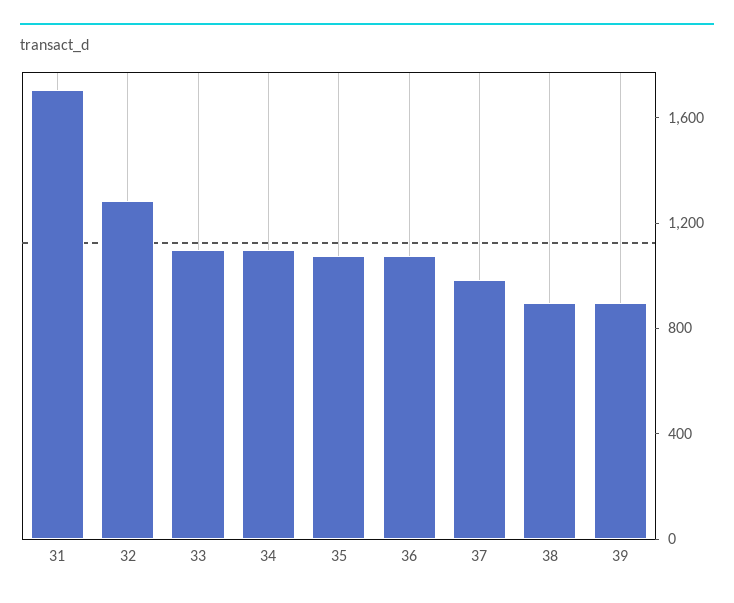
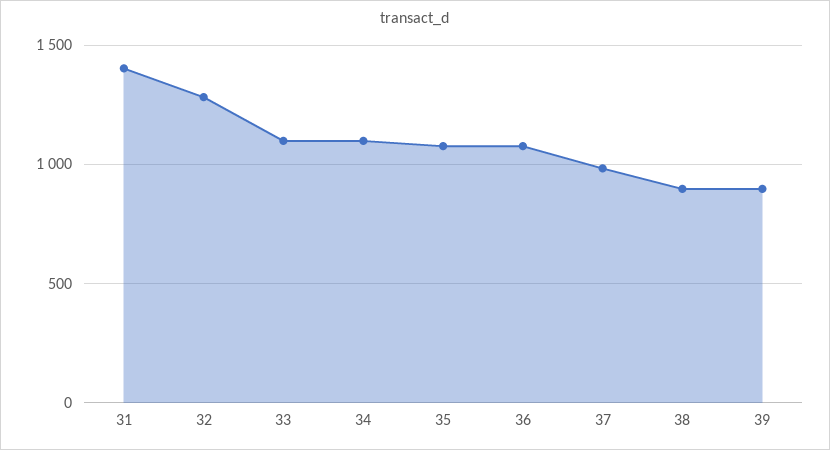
31: 1700 -> 1400

